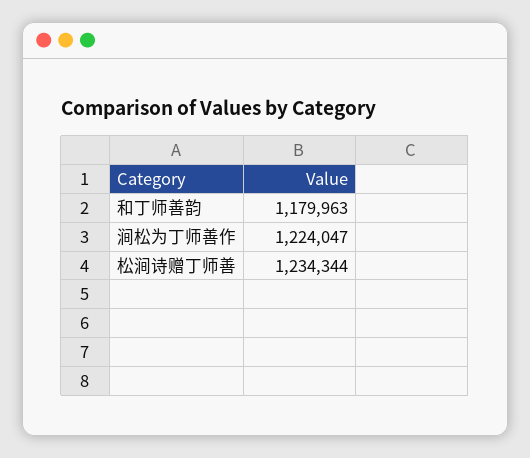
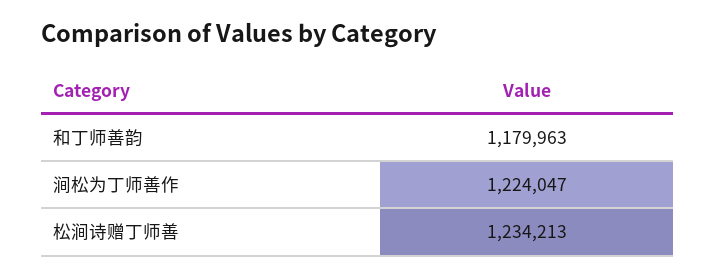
松涧诗赠丁师善: 1234344 -> 1234213

